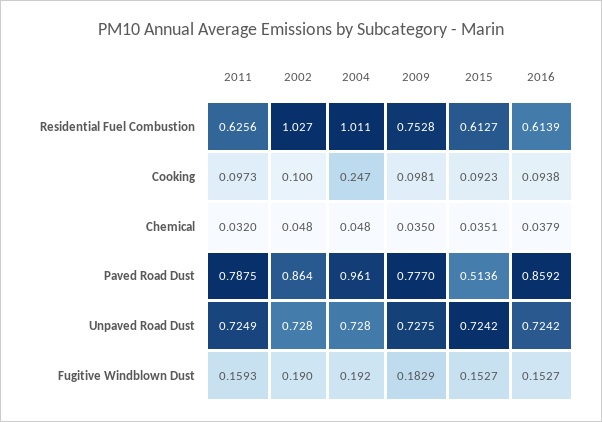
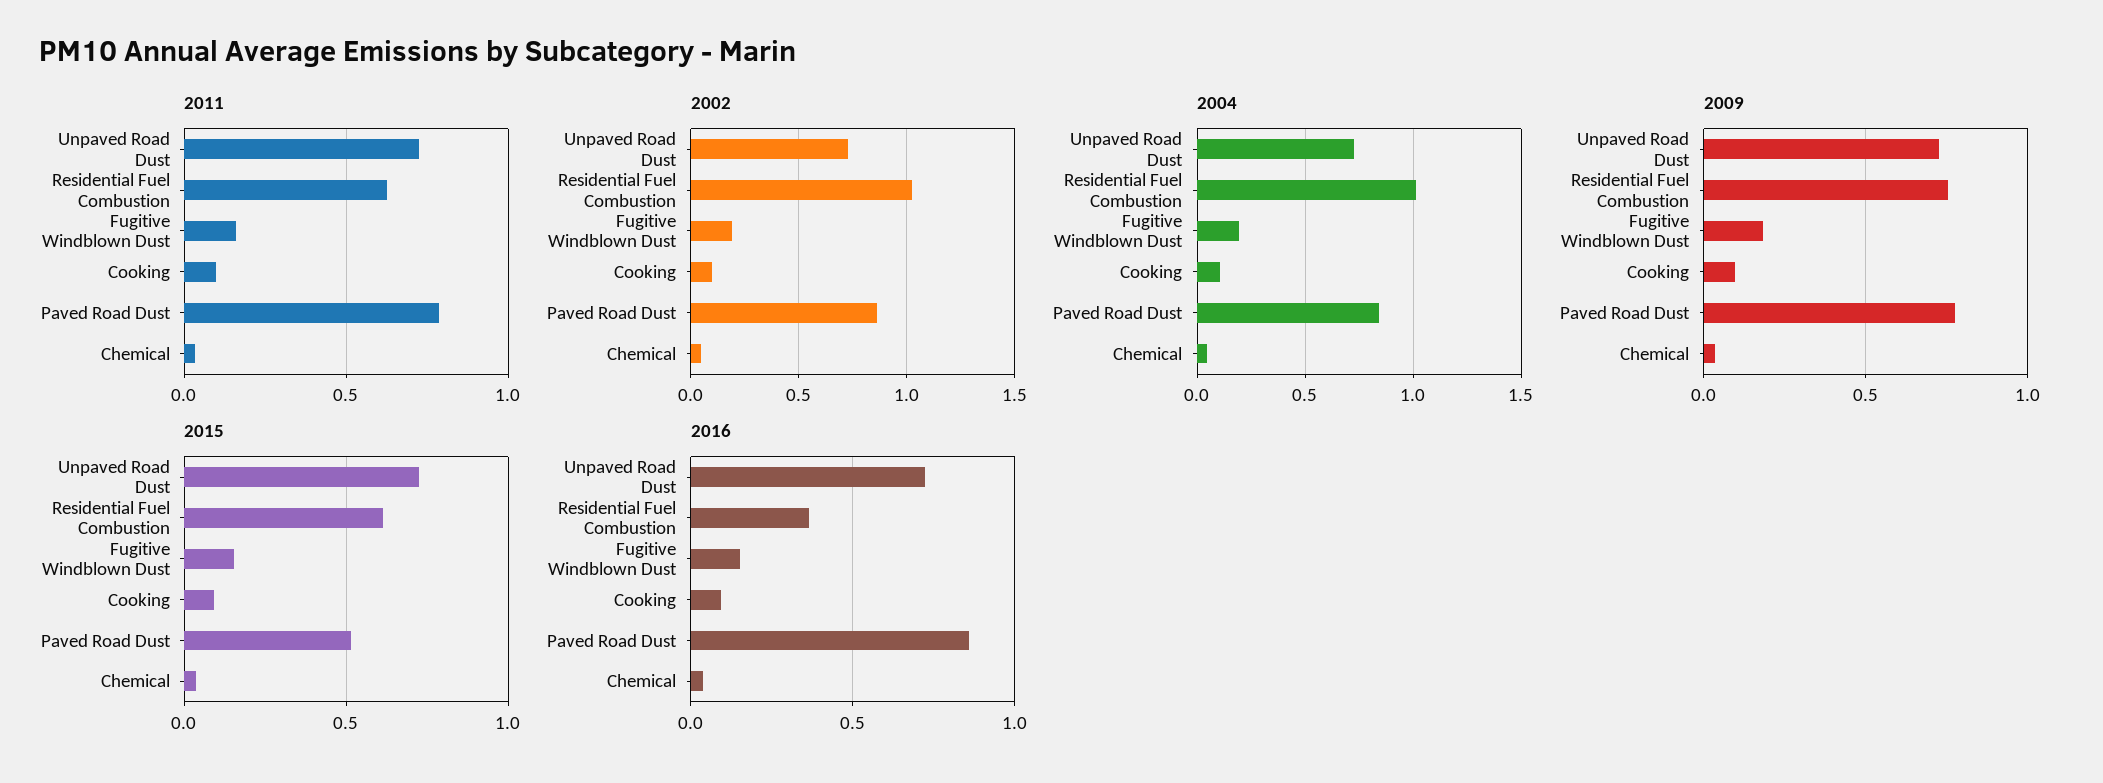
2016, Residential Fuel Combustion: 0.6139 -> 0.35
2004, Cooking: 0.247 -> 0.1
2004, Paved Road Dust: 0.961 -> 0.85

